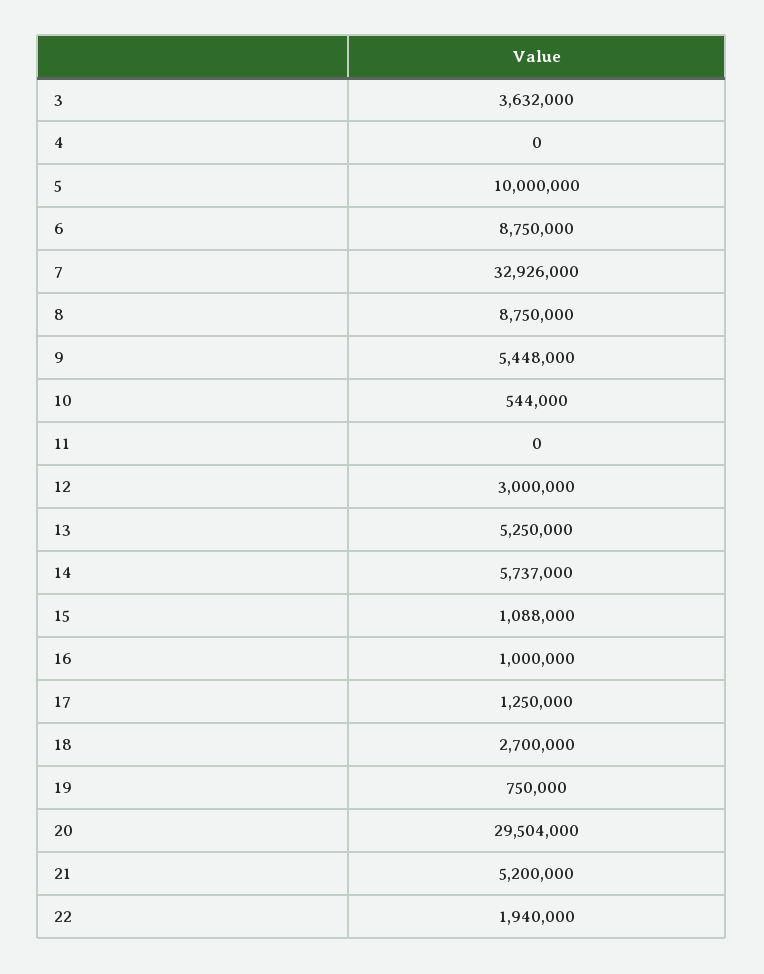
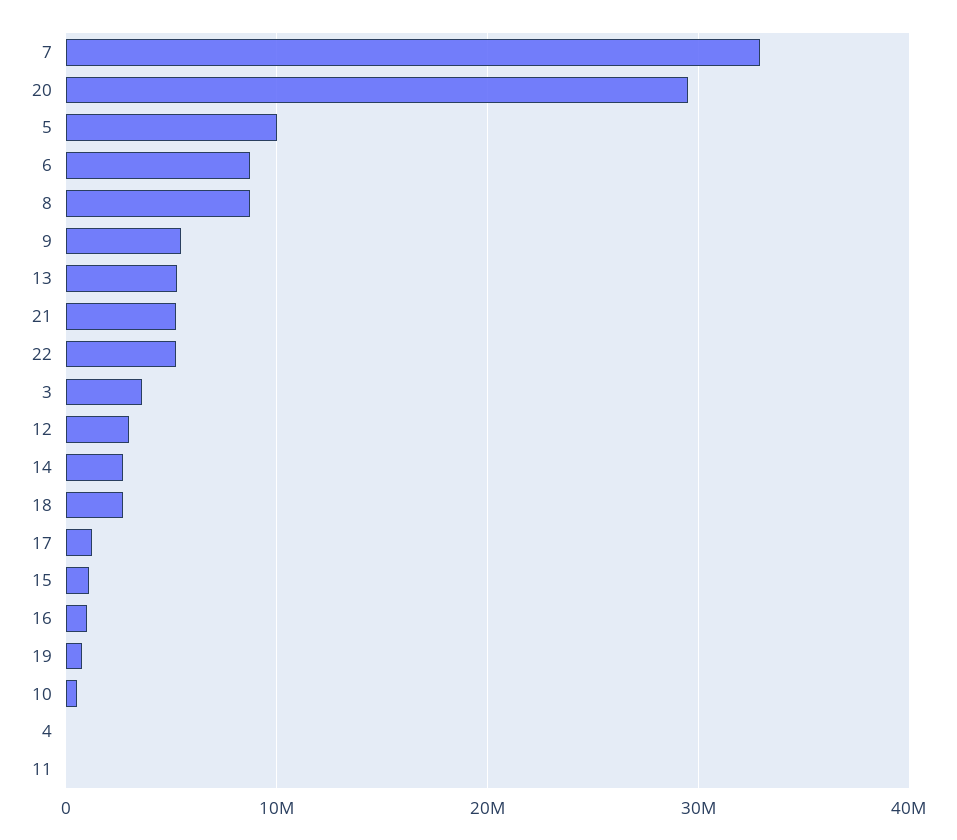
14: 5737000 -> 3000000
22: 1940000 -> 5000000

